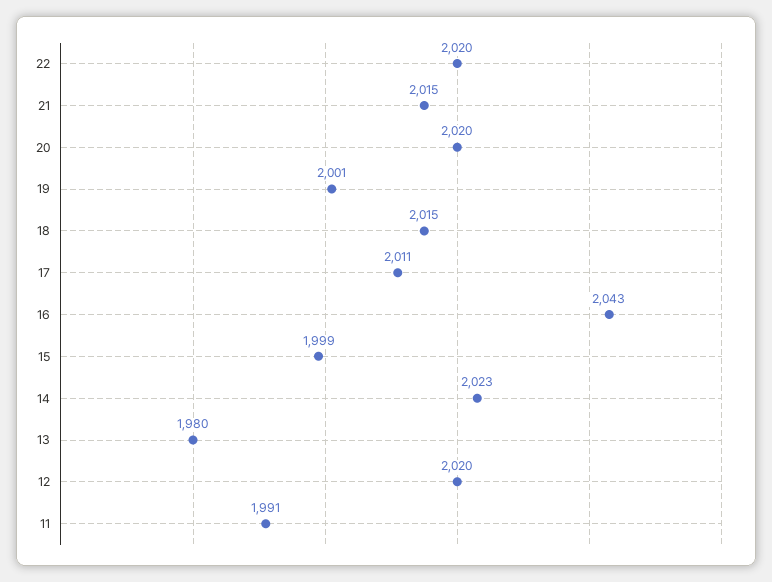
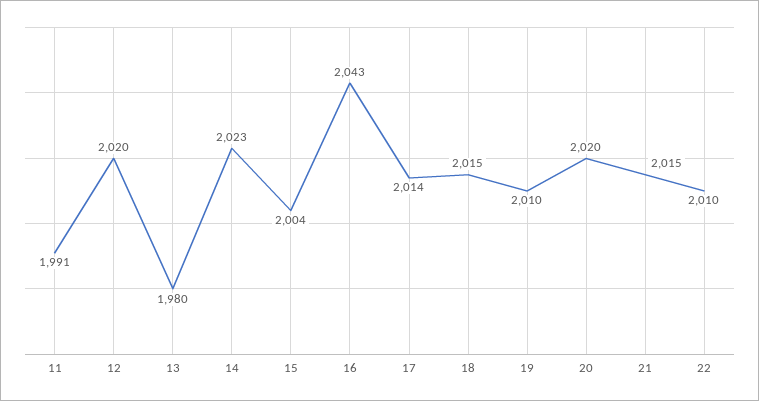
22: 2020 -> 2010
19: 2001 -> 2010
17: 2011 -> 2014
15: 1999 -> 2004

